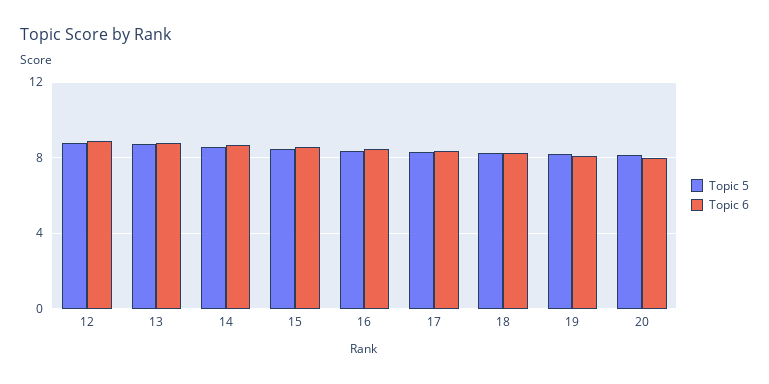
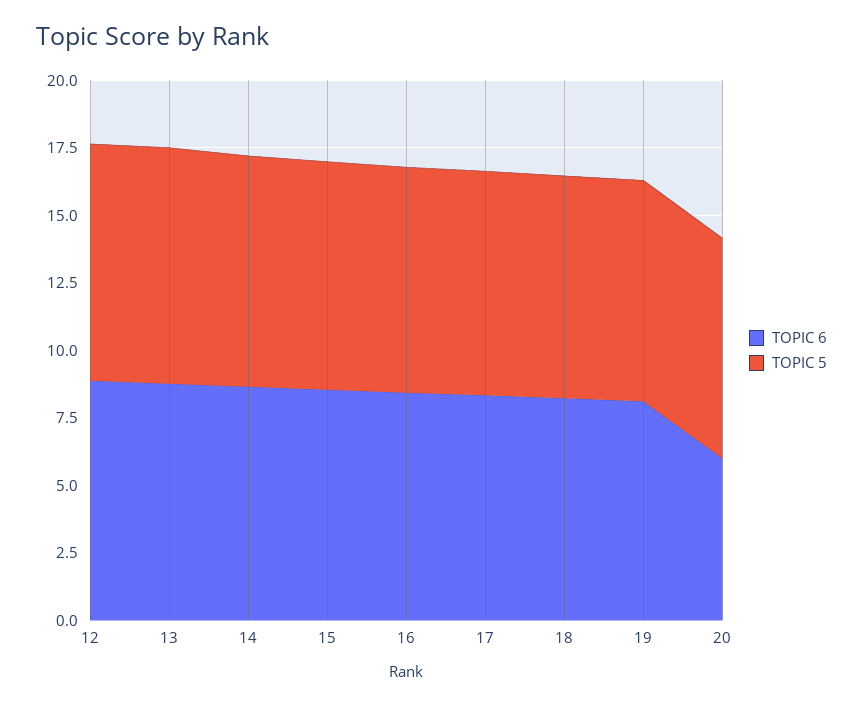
Topic 6, 20: 8 -> 6

